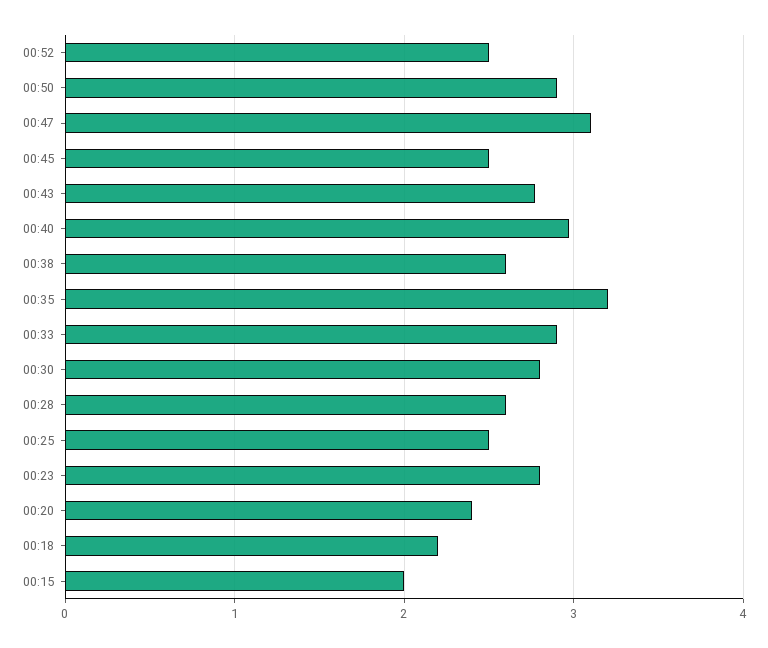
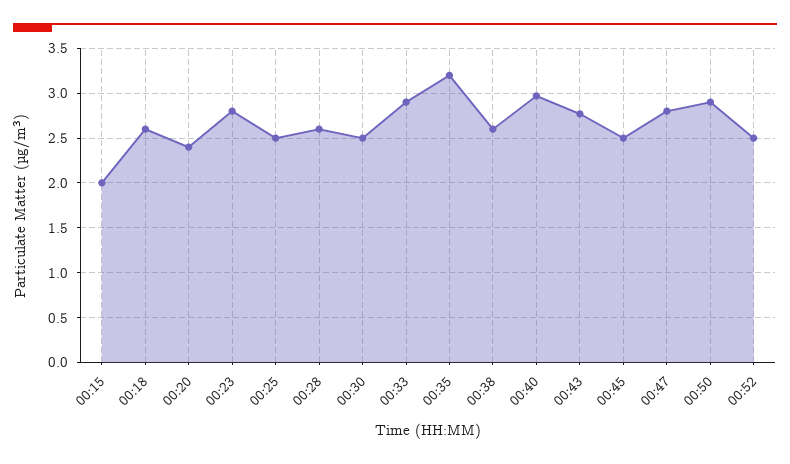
00:47: 3.1 -> 2.8
00:30: 2.8 -> 2.5
00:18: 2.2 -> 2.6

